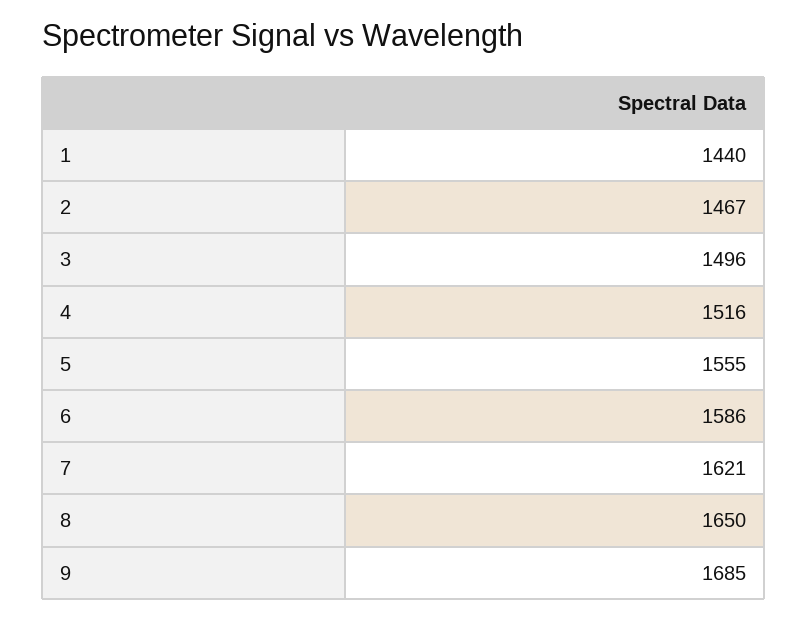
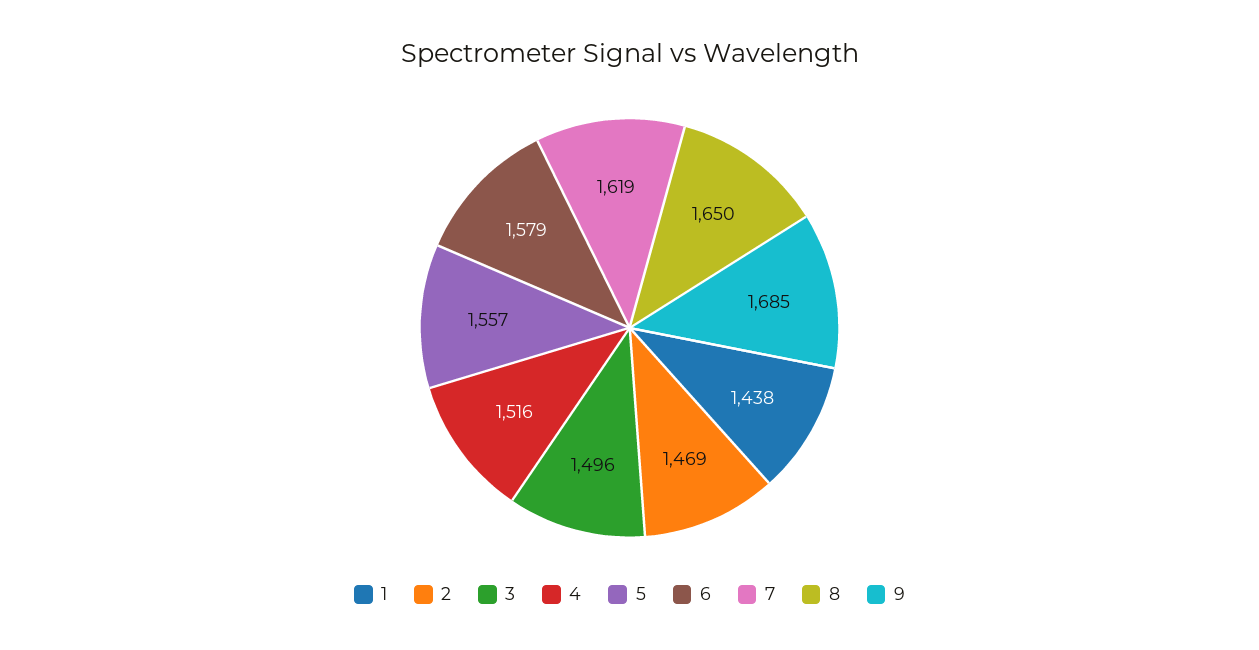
1: 1440 -> 1438
2: 1467 -> 1469
5: 1555 -> 1557
6: 1586 -> 1579
7: 1621 -> 1619

